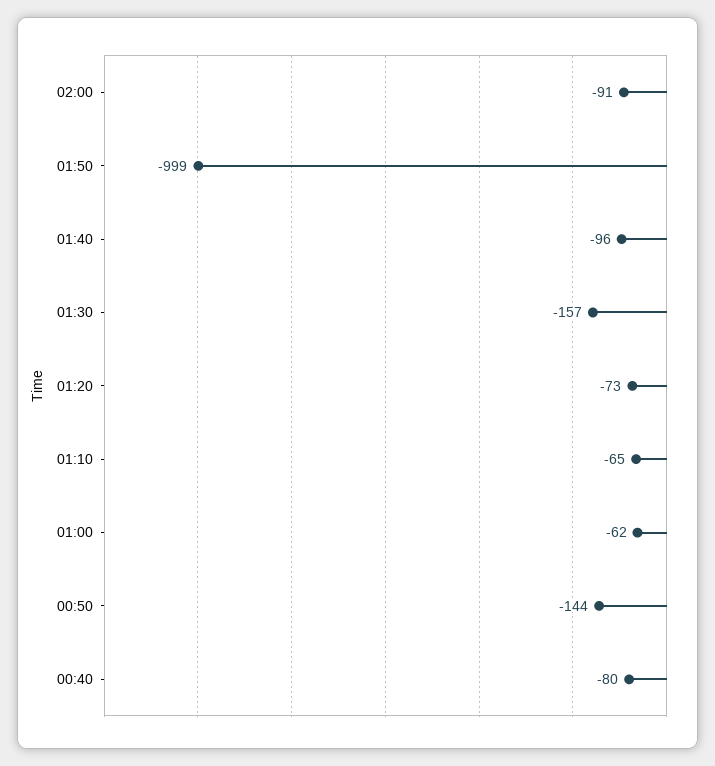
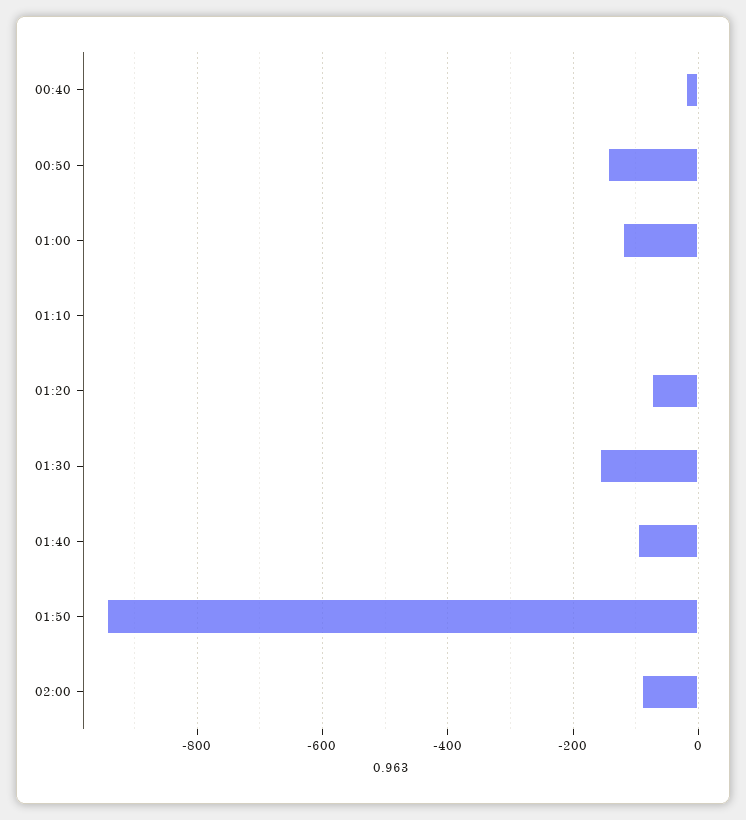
01:50: -999 -> -940
01:10: -65 -> 0
01:00: -62 -> -120
00:40: -80 -> -20

